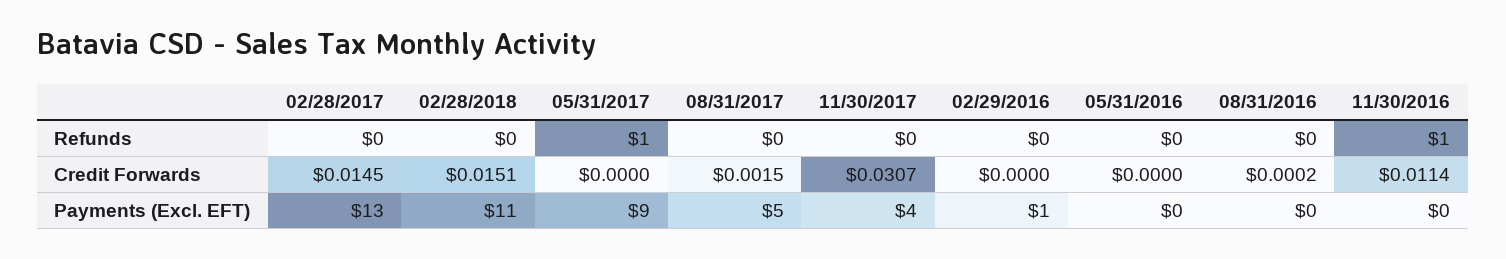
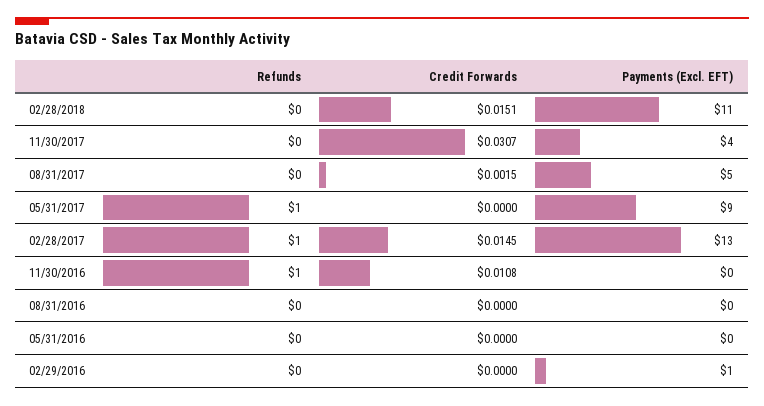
02/28/2017, Refunds: 0 -> 1
08/31/2016, Credit Forwards: 0.0002 -> 0
11/30/2016, Credit Forwards: 0.0114 -> 0.0108

